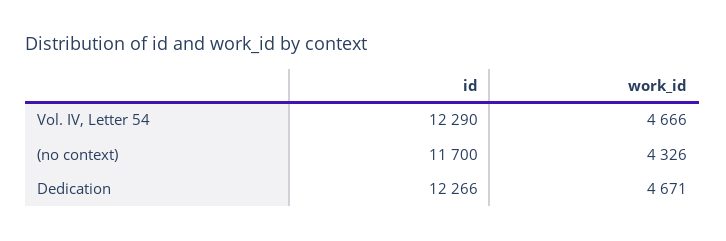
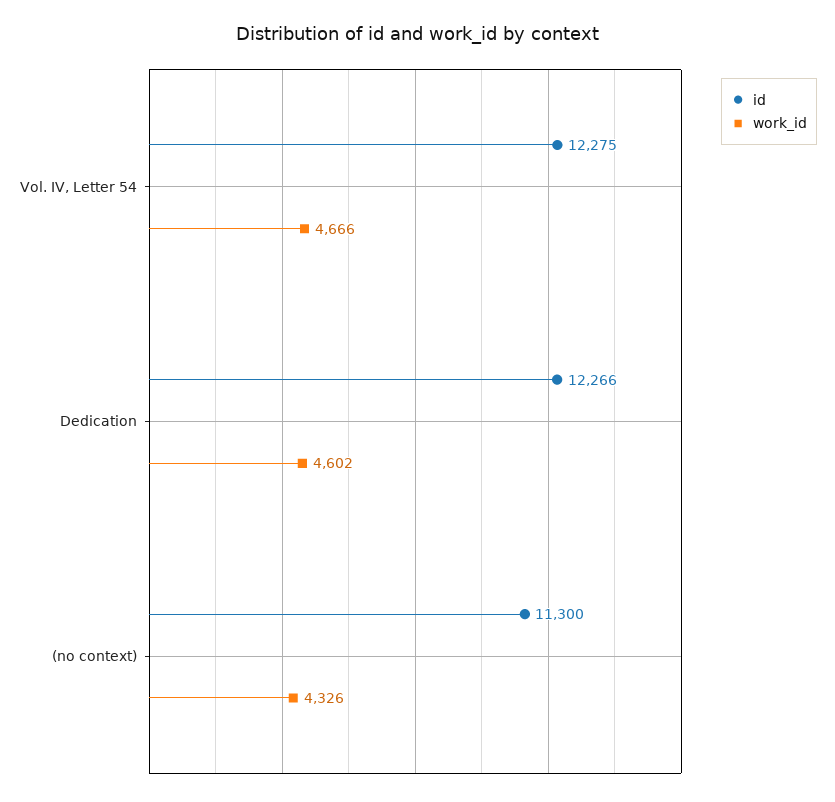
id, Vol. IV, Letter 54: 12290 -> 12275
id, (no context): 11700 -> 11300
work_id, Dedication: 4671 -> 4602

